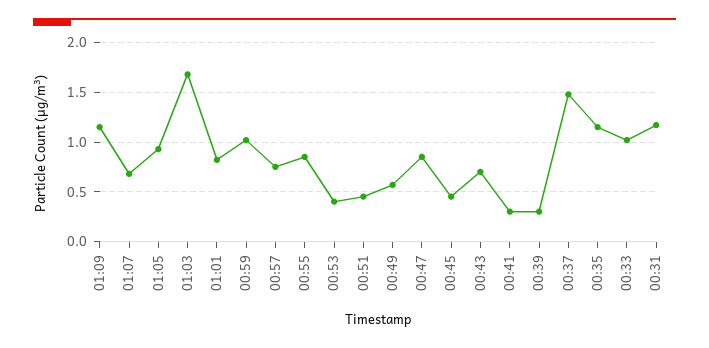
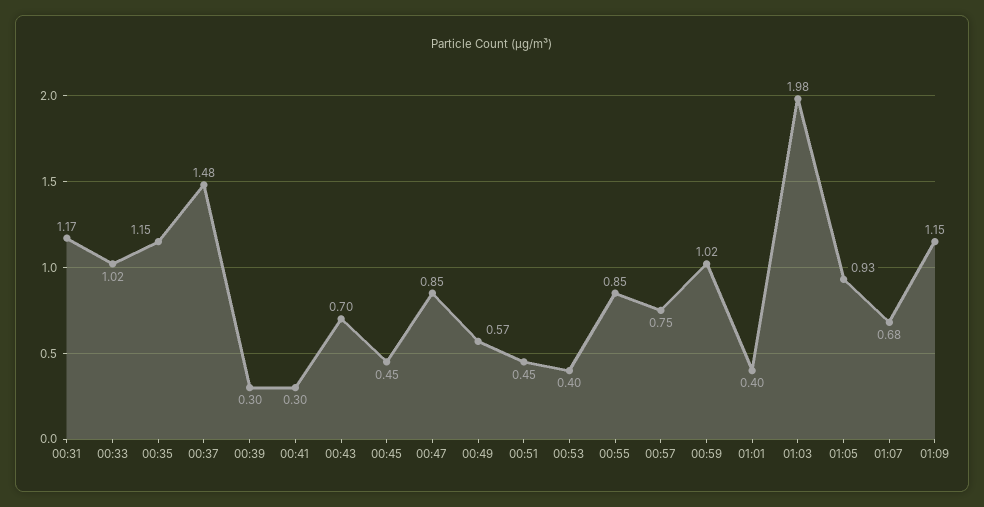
01:03: 1.7 -> 1.98
01:01: 0.8 -> 0.4

